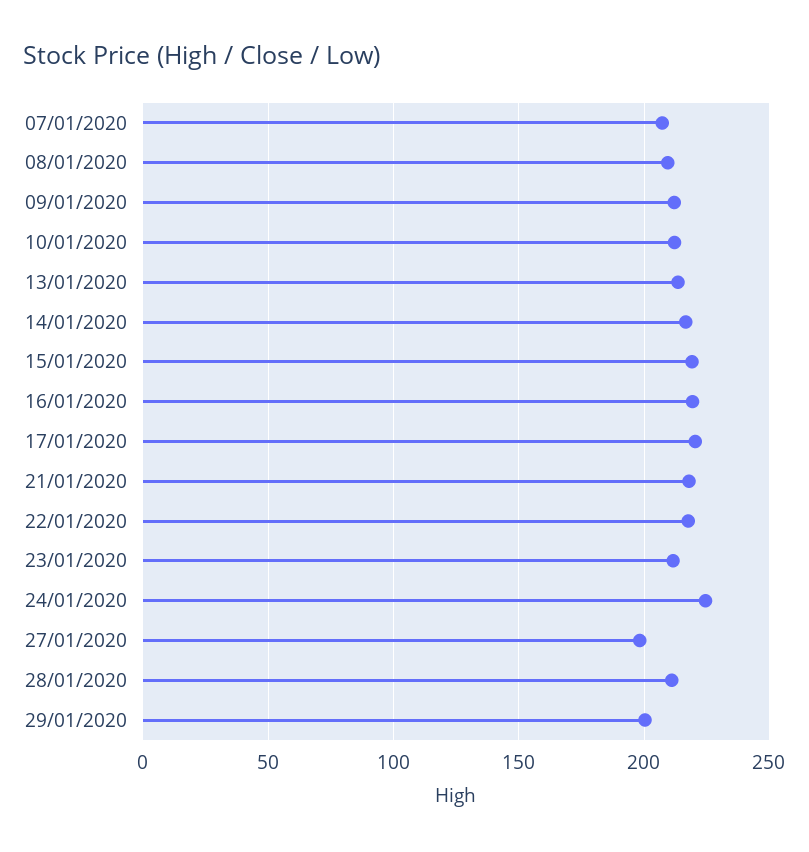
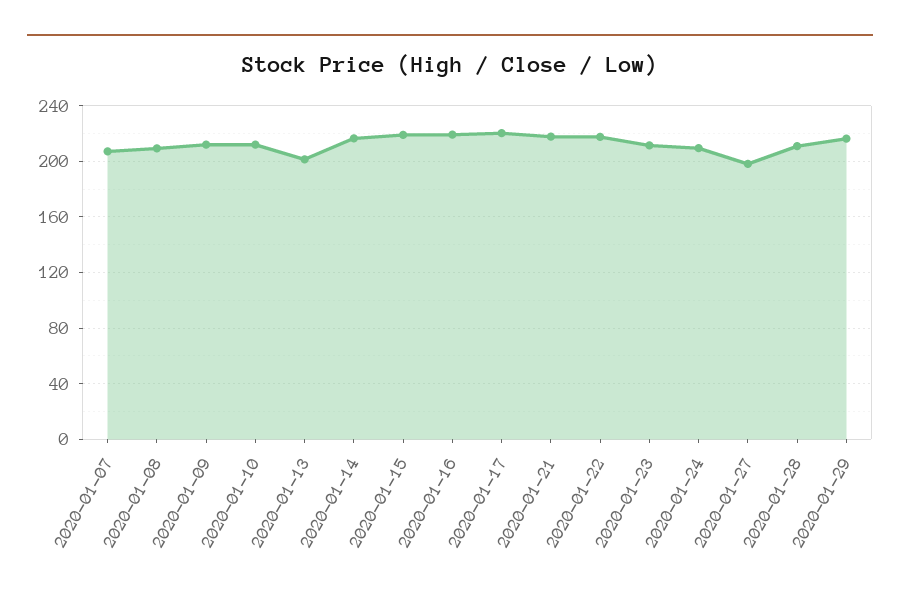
13/01/2020: 215 -> 200
24/01/2020: 225 -> 210
29/01/2020: 200 -> 215

